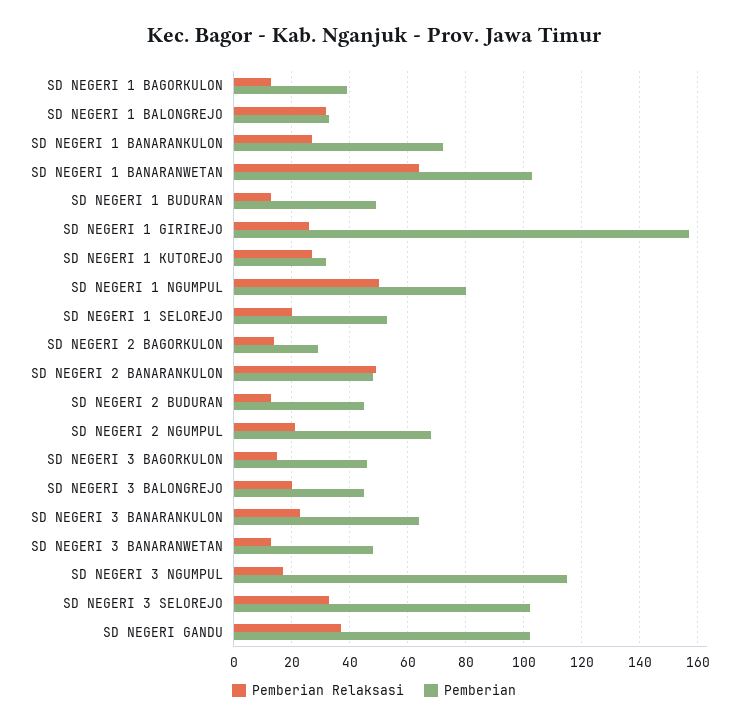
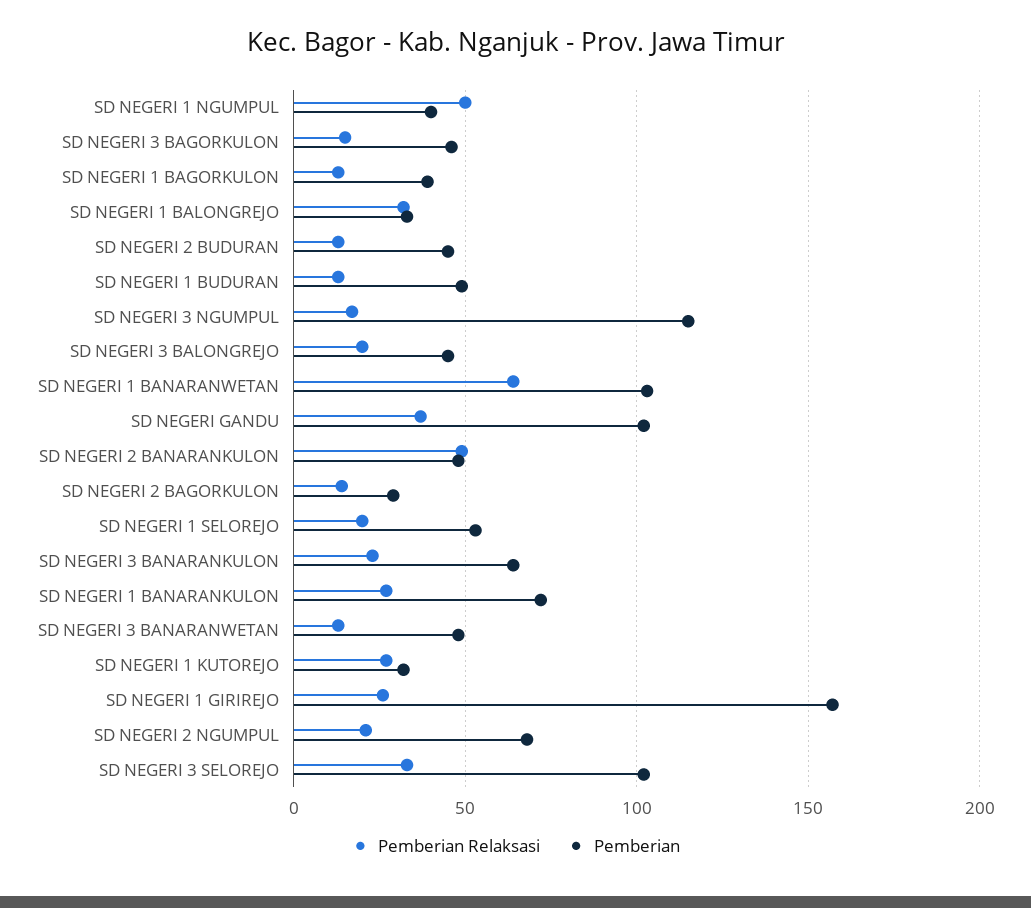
Pemberian, SD NEGERI 1 NGUMPUL: 80 -> 40

